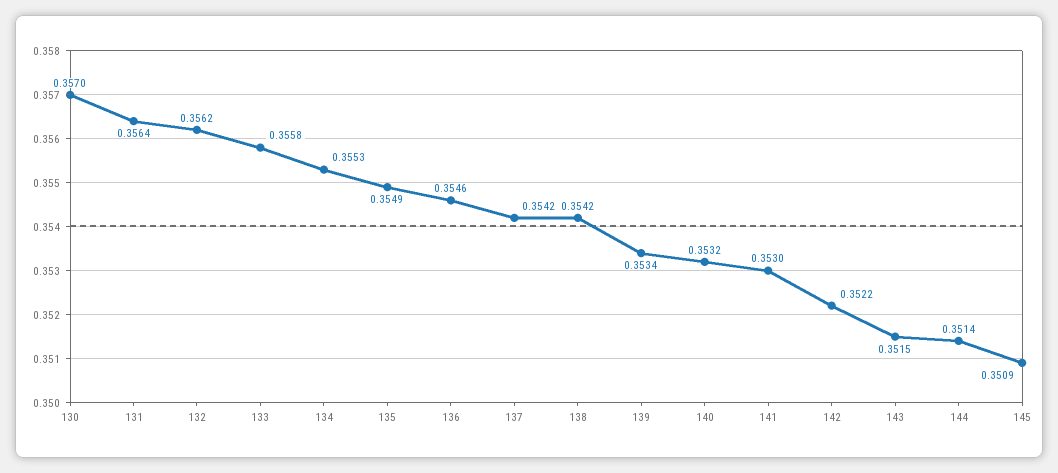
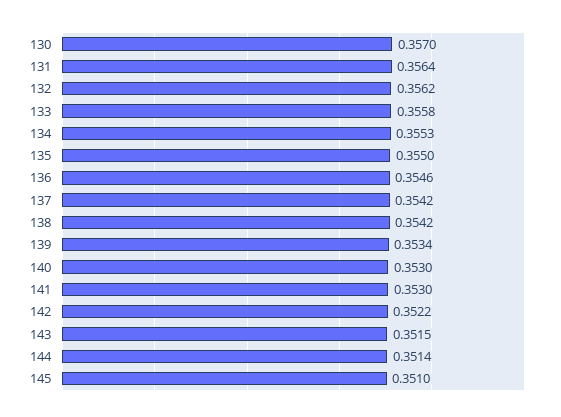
135: 0.3549 -> 0.355
140: 0.3532 -> 0.353
145: 0.3509 -> 0.351

